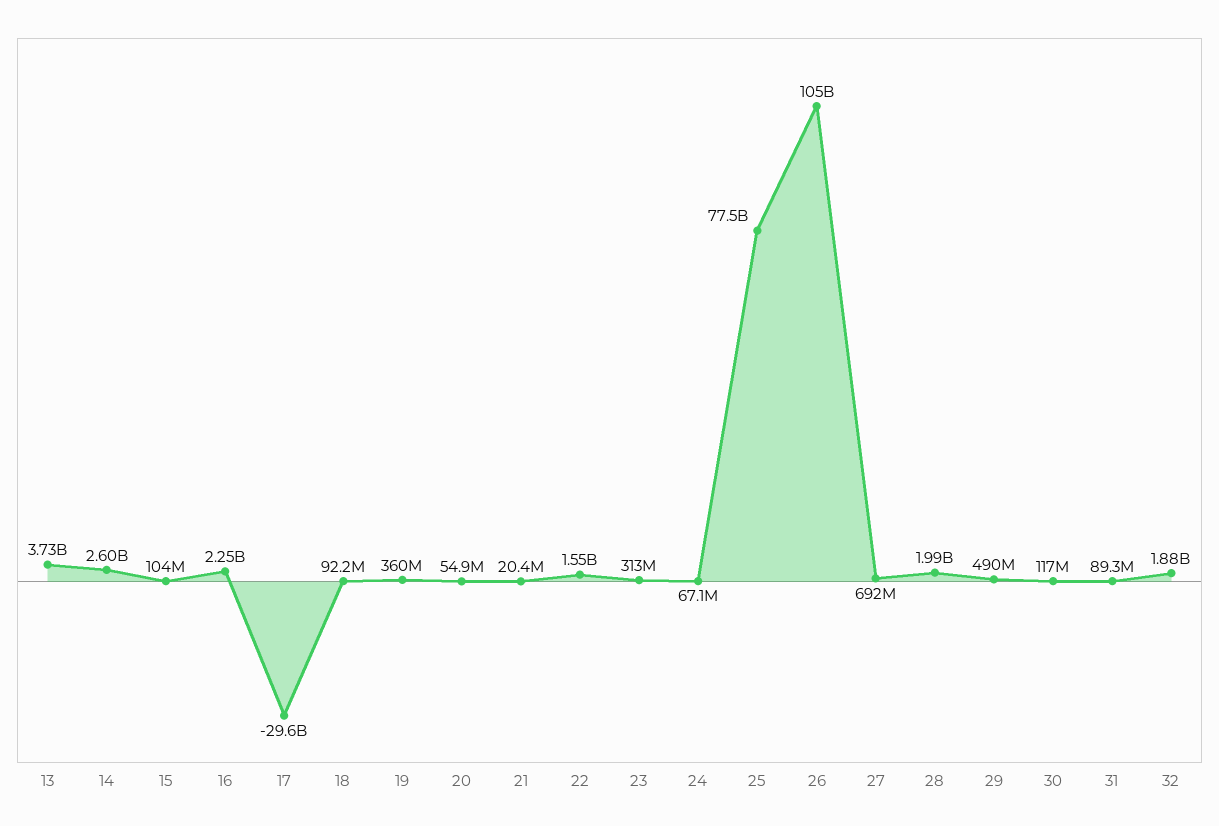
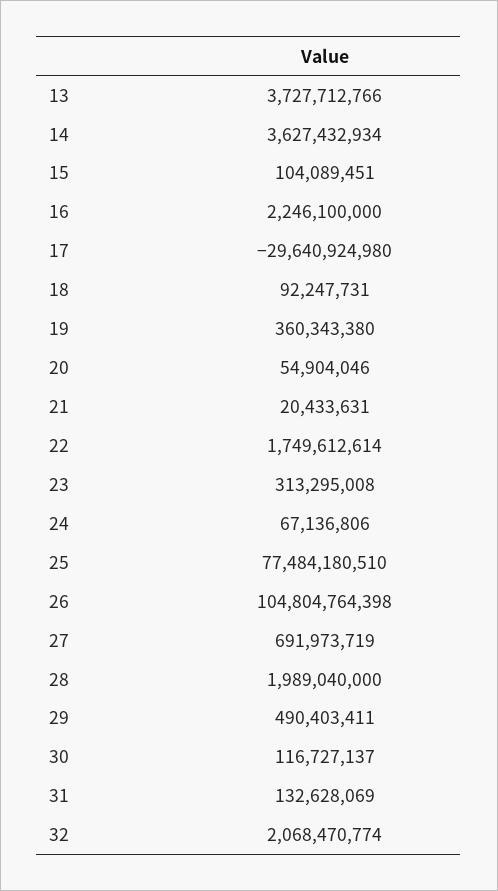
14: 2600000000 -> 3627432934
22: 1550000000 -> 1749612614
31: 89300000 -> 132628069
32: 1880000000 -> 2068470774

